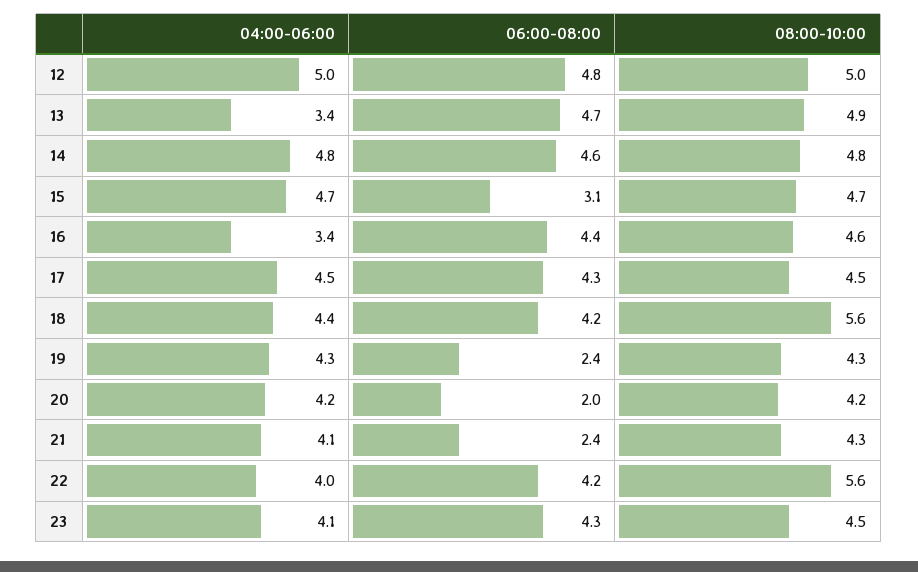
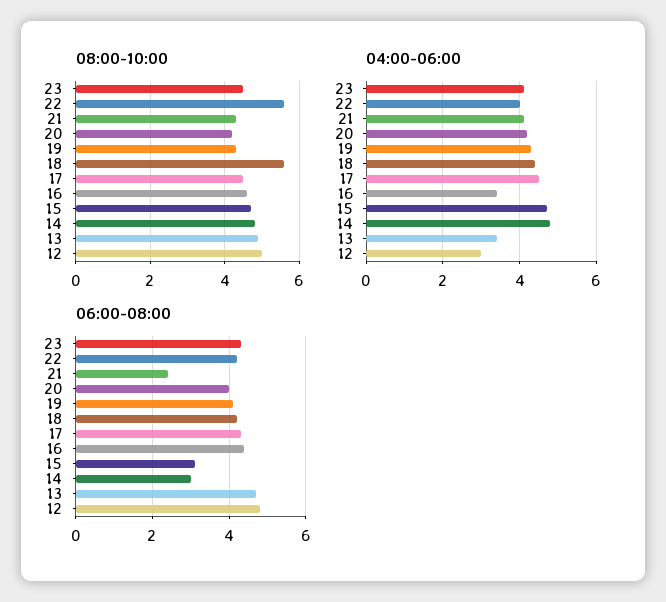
04:00-06:00, 12: 5 -> 3
06:00-08:00, 14: 4.6 -> 3
06:00-08:00, 19: 2.4 -> 4
06:00-08:00, 20: 2 -> 4

